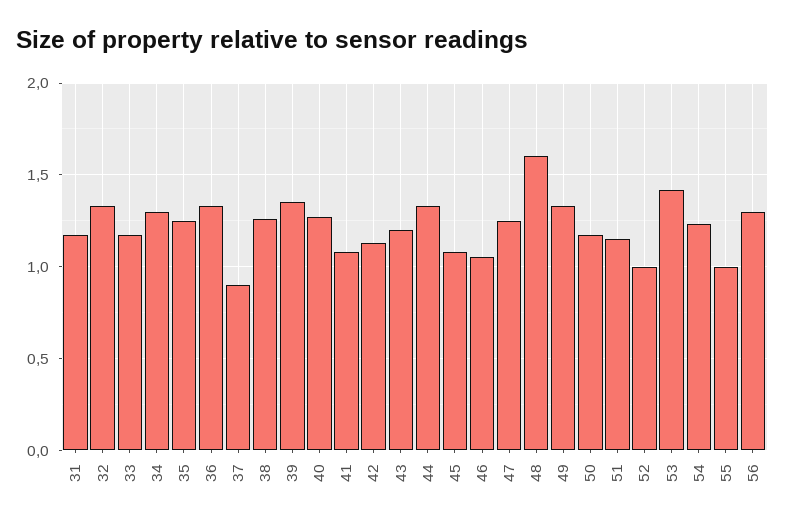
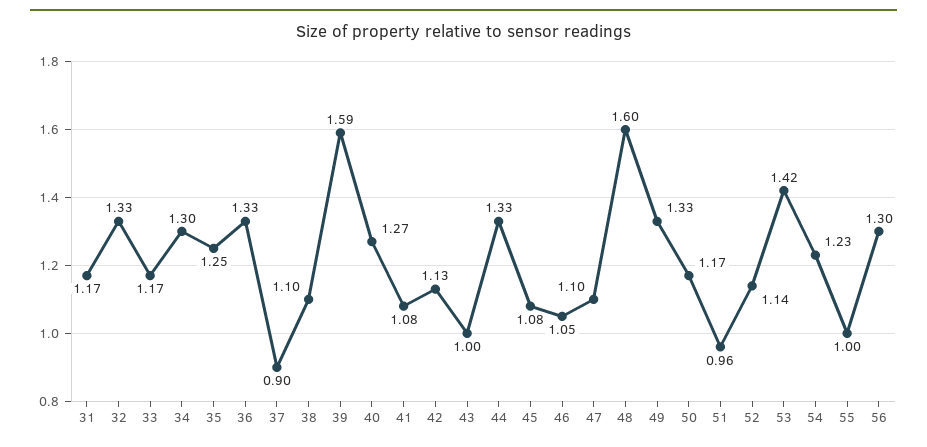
38: 1.25 -> 1.1
39: 1.35 -> 1.59
43: 1.2 -> 1
47: 1.25 -> 1.1
51: 1.15 -> 0.96
52: 1 -> 1.14

